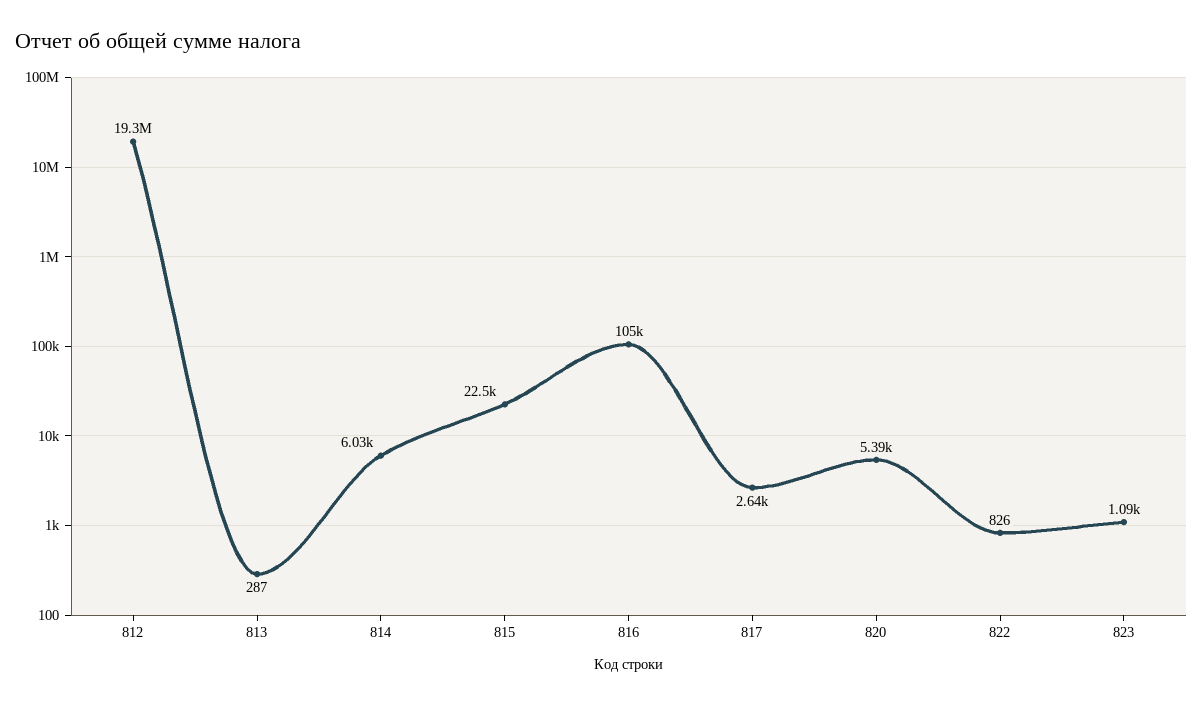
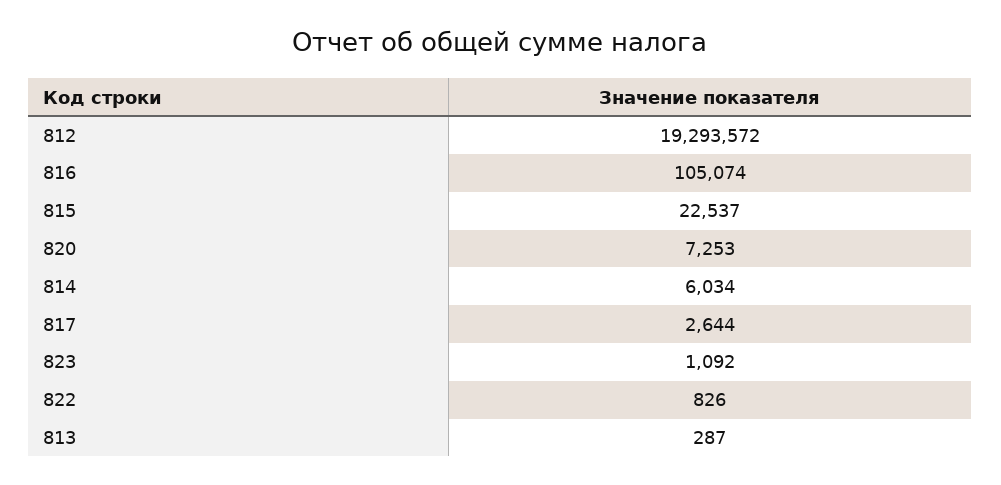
820: 5390 -> 7253

